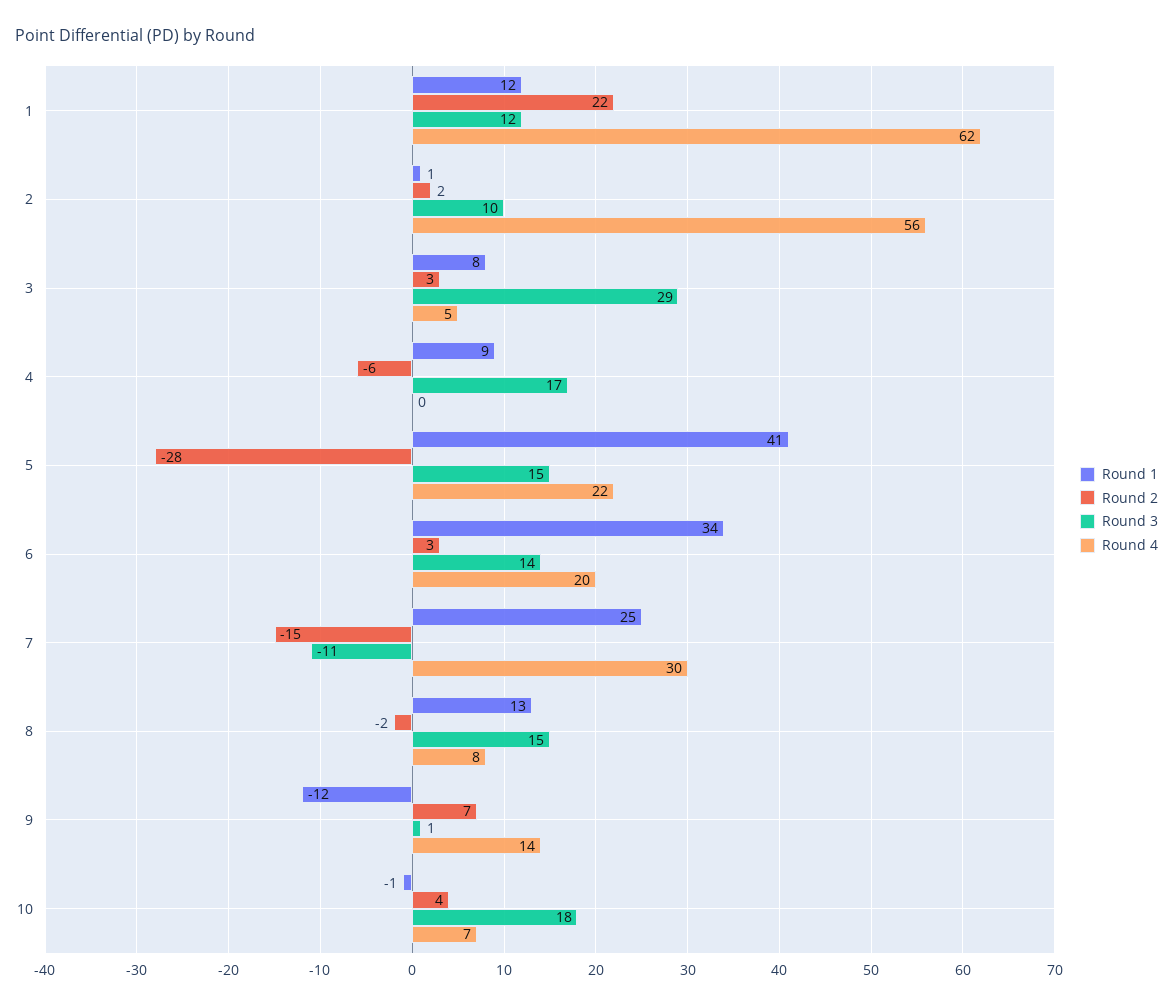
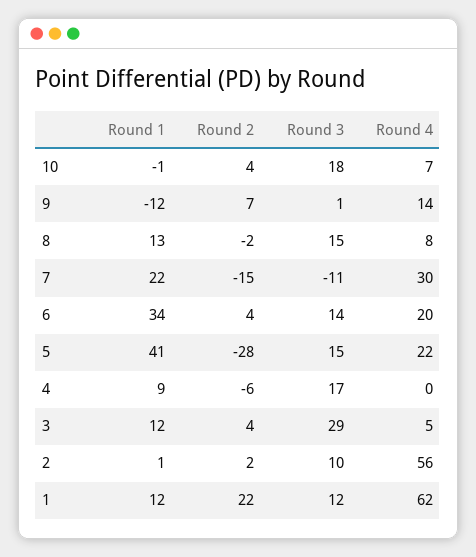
Round 1, 3: 8 -> 12
Round 2, 3: 3 -> 4
Round 2, 6: 3 -> 4
Round 1, 7: 25 -> 22

